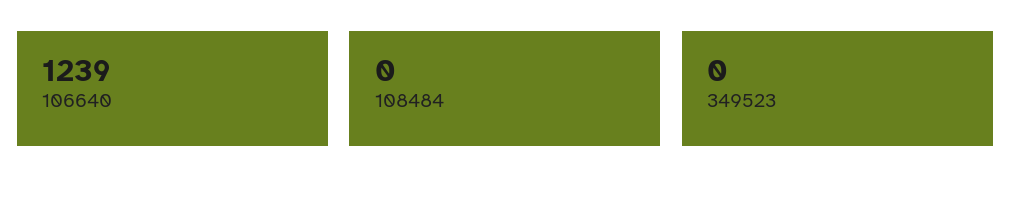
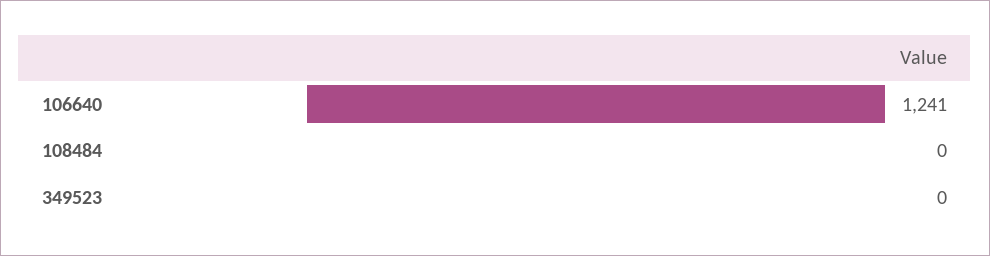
106640: 1239 -> 1241

